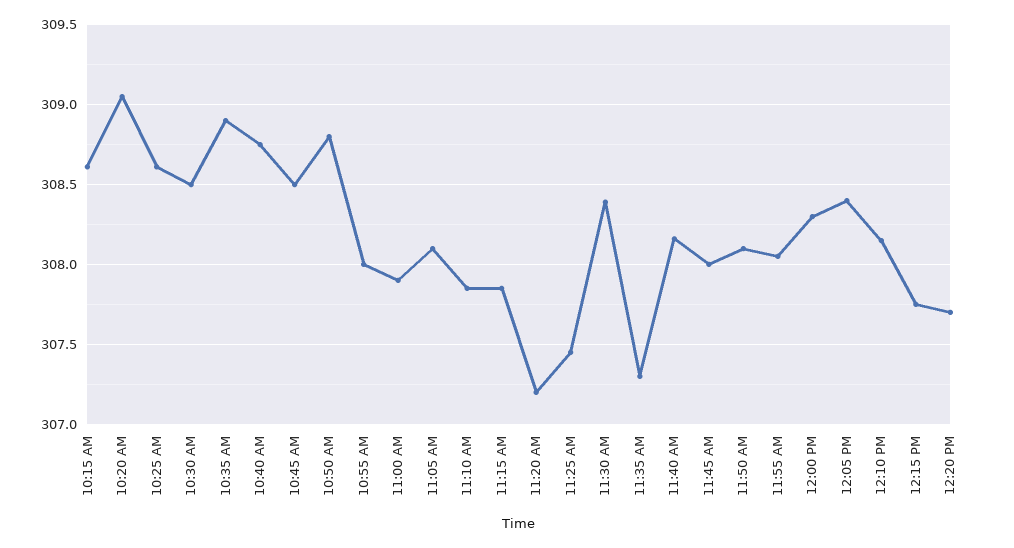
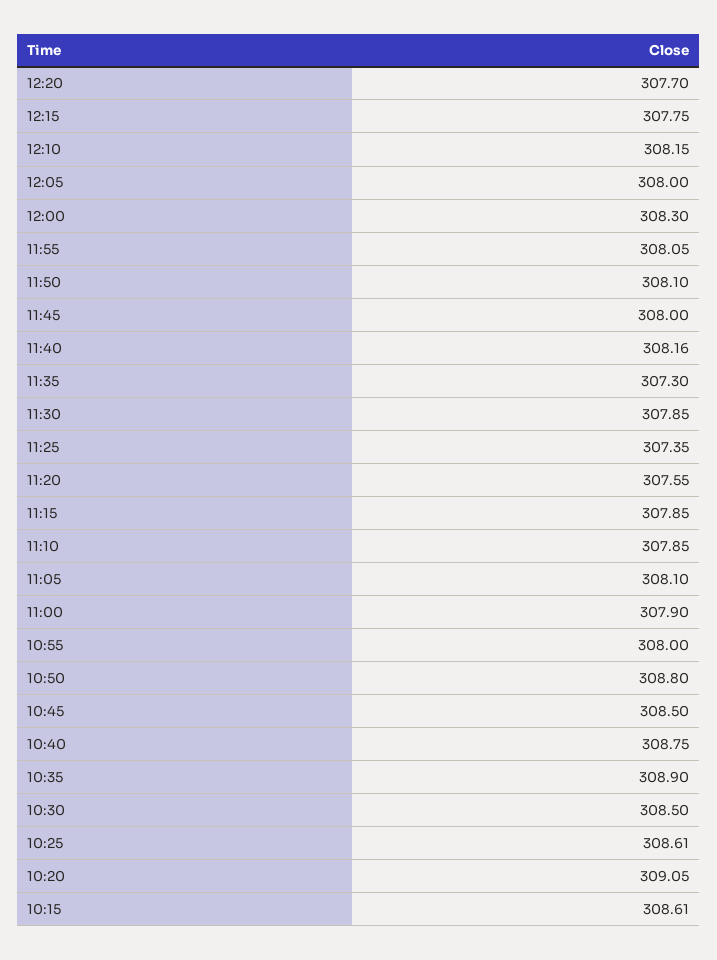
11:20 AM: 307.2 -> 307.55
11:25 AM: 307.45 -> 307.35
11:30 AM: 308.4 -> 307.85
12:05 PM: 308.4 -> 308

